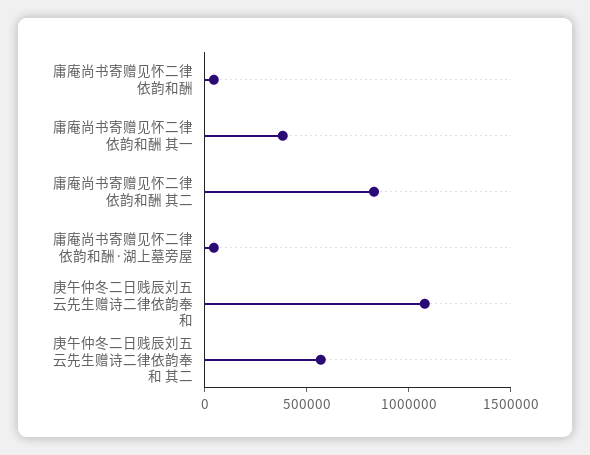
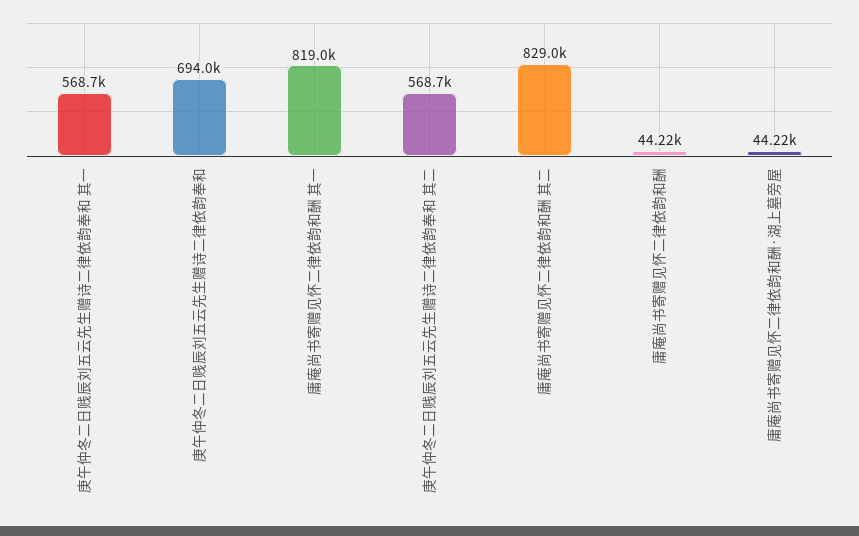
庸庵尚书寄赠见怀二律依韵和酬 其一: 400000 -> 819000
庚午仲冬二日贱辰刘五云先生赠诗二律依韵奉和: 1100000 -> 694000
庚午仲冬二日贱辰刘五云先生赠诗二律依韵奉和 其一: none -> 568700

